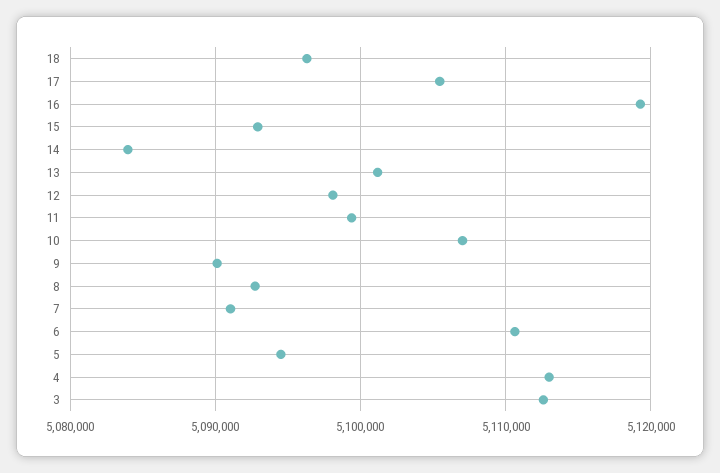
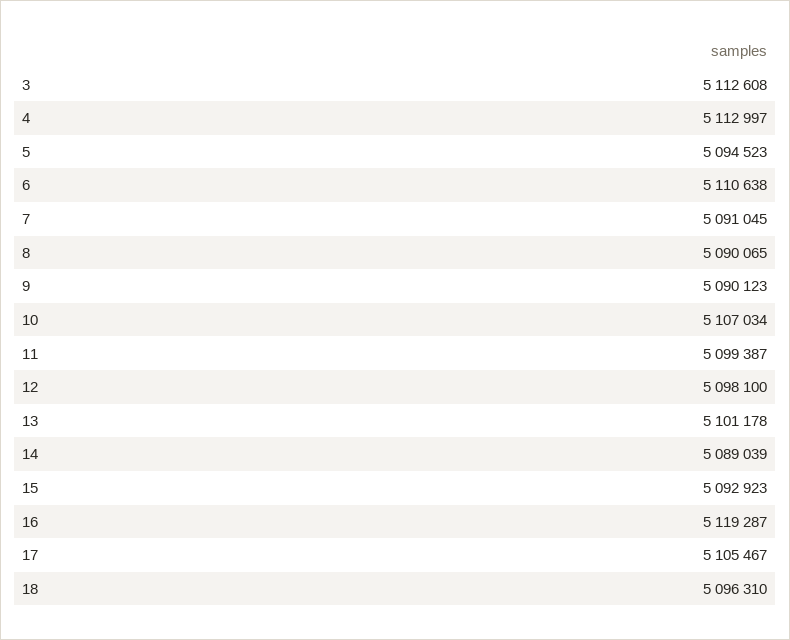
14: 5084000 -> 5089039
8: 5093000 -> 5090065

